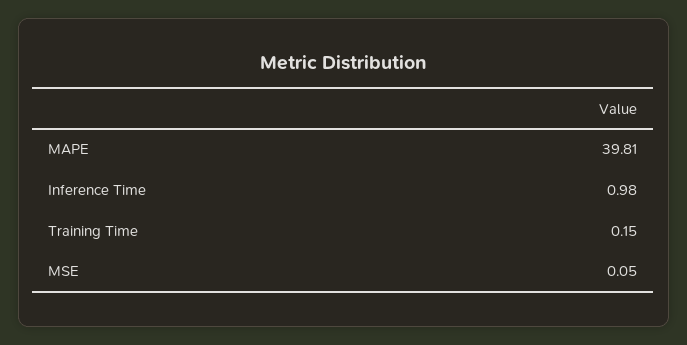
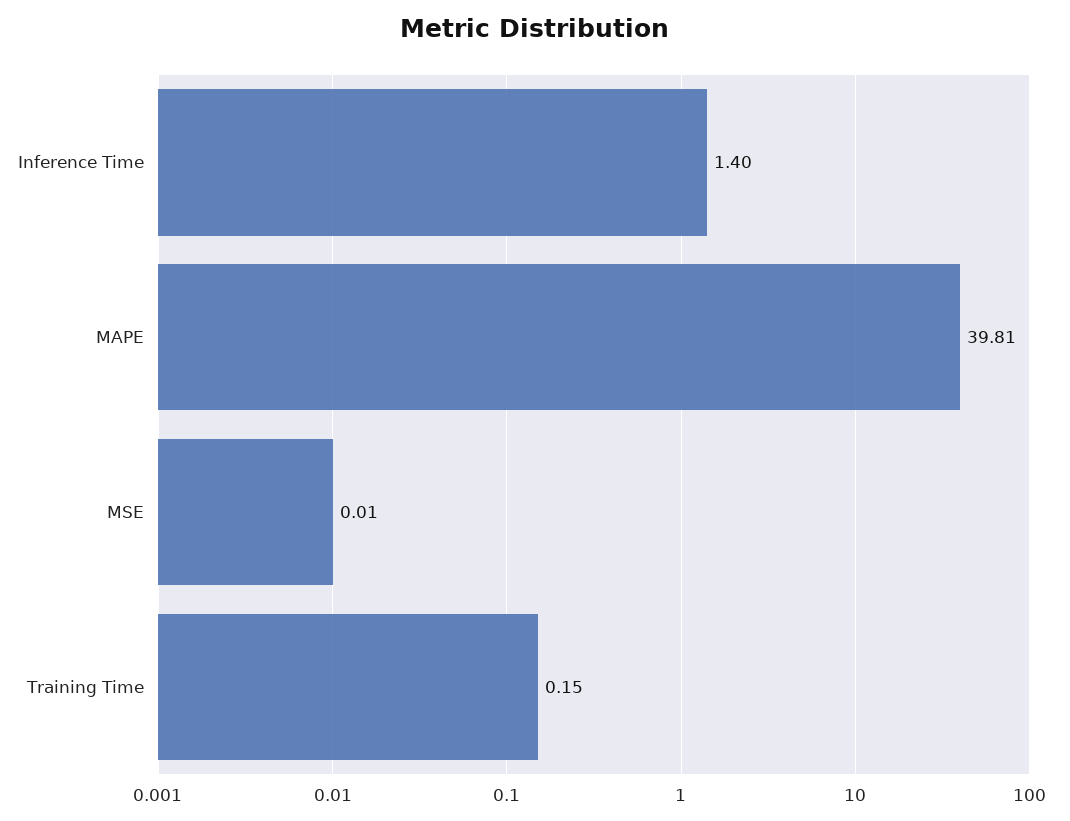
Inference Time: 0.98 -> 1.4
MSE: 0.05 -> 0.01

